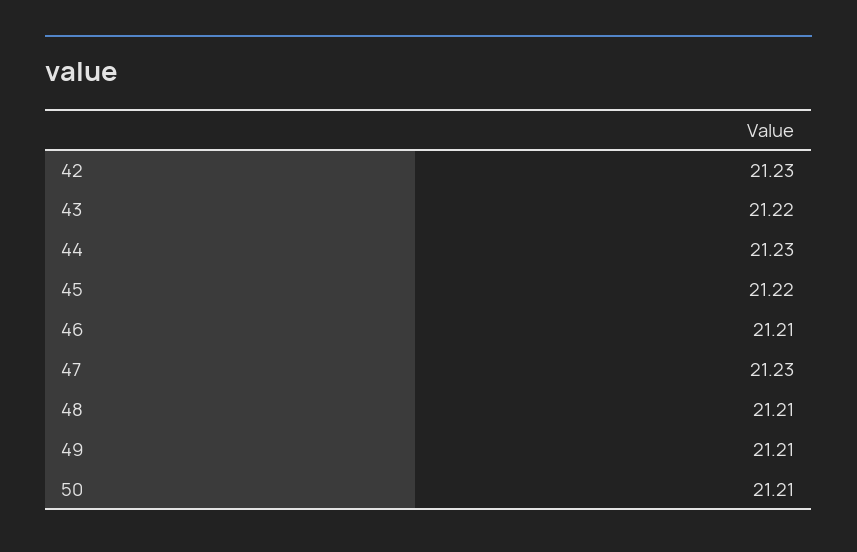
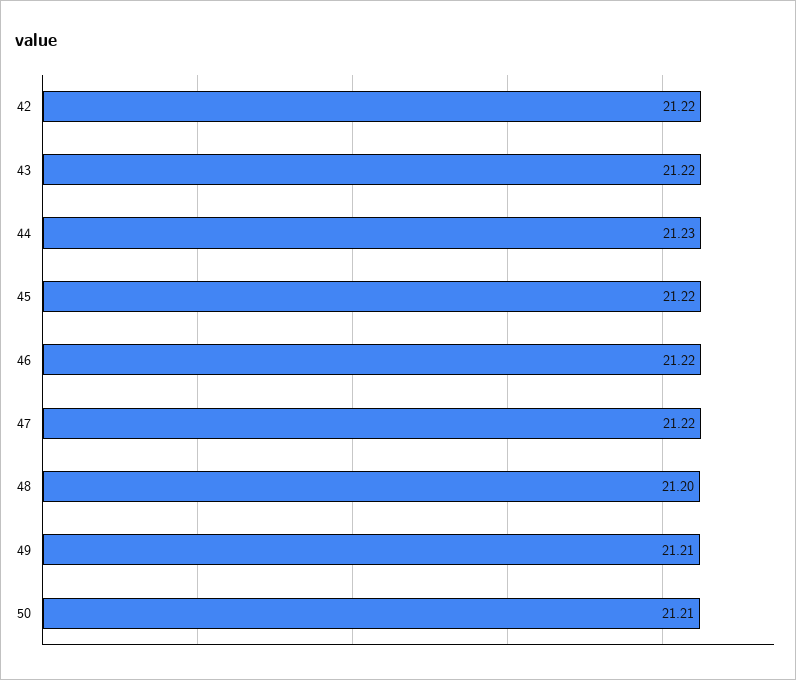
42: 21.23 -> 21.22
46: 21.21 -> 21.22
47: 21.23 -> 21.22
48: 21.21 -> 21.2

